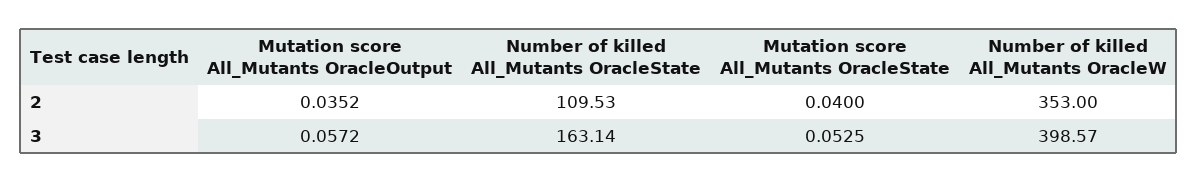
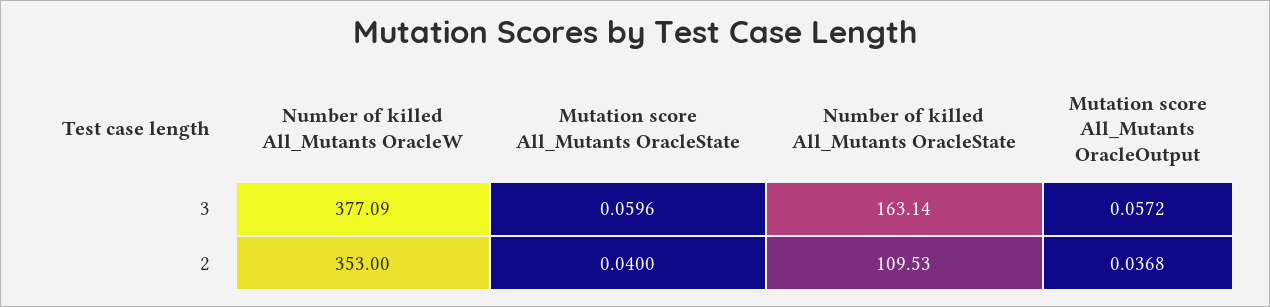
Mutation score All_Mutants OracleOutput, 2: 0.0352 -> 0.0368
Mutation score All_Mutants OracleState, 3: 0.0525 -> 0.0596
Number of killed All_Mutants OracleW, 3: 398.57 -> 377.09

